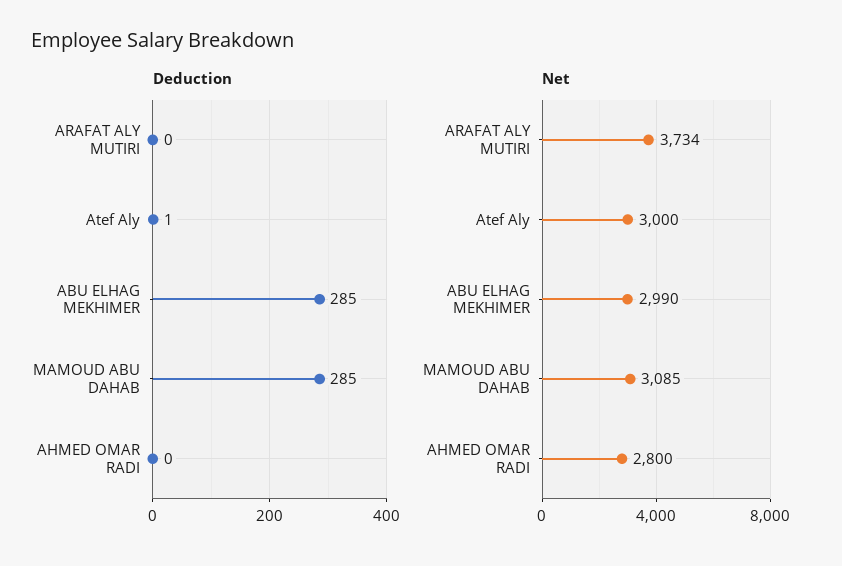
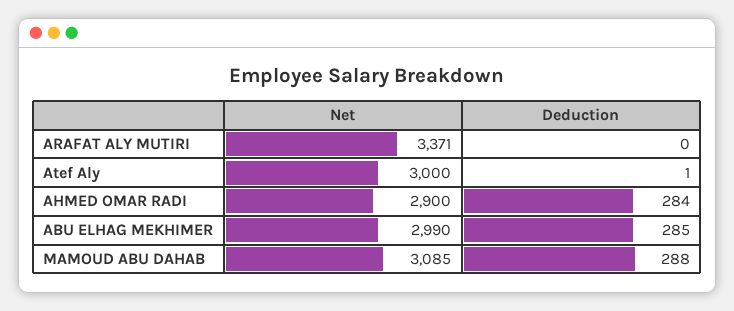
Deduction, MAMOUD ABU DAHAB: 285 -> 288
Deduction, AHMED OMAR RADI: 0 -> 284
Net, ARAFAT ALY MUTIRI: 3734 -> 3371
Net, AHMED OMAR RADI: 2800 -> 2900

